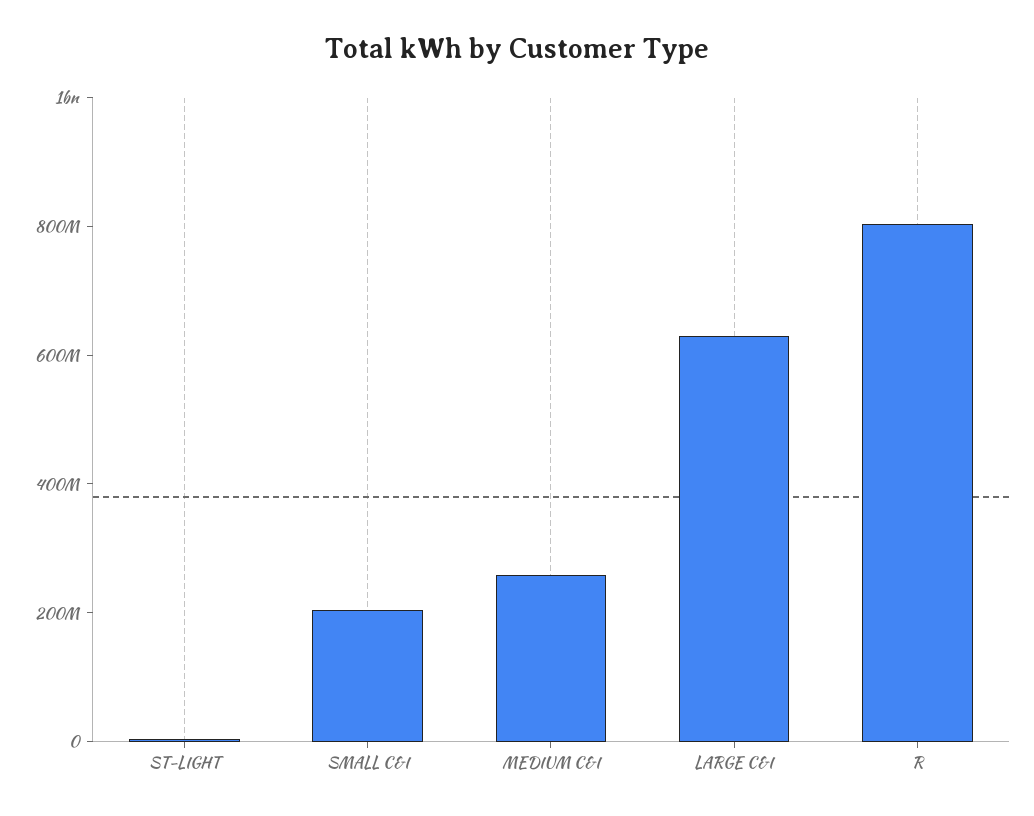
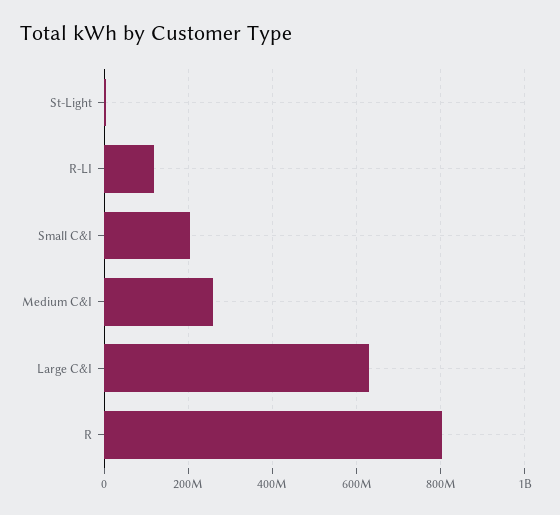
R-LI: none -> 120000000

